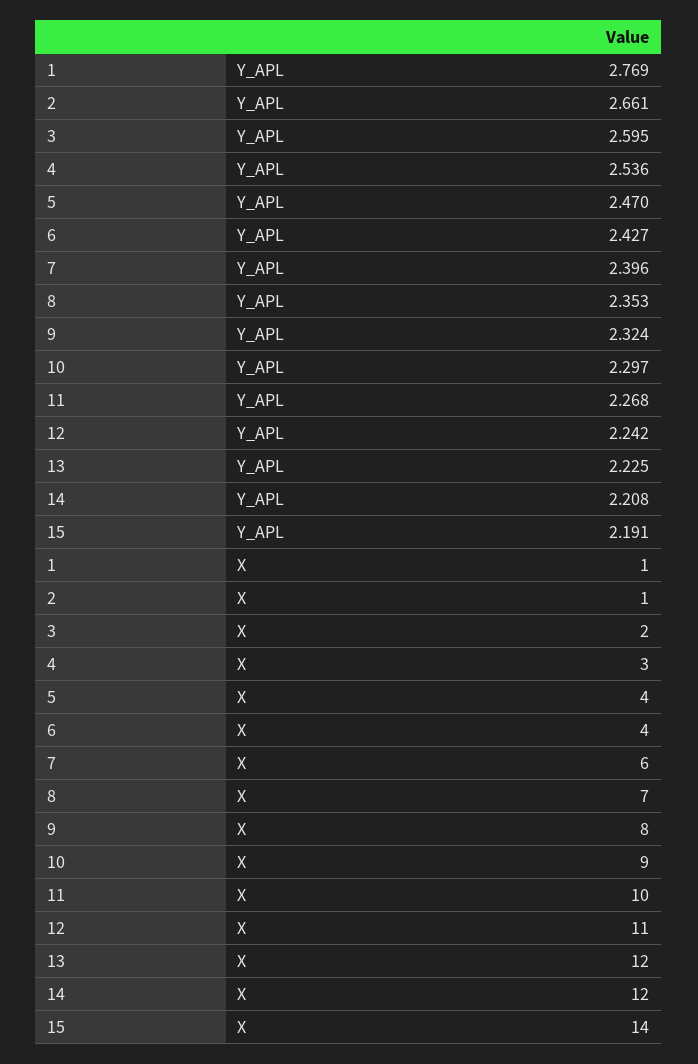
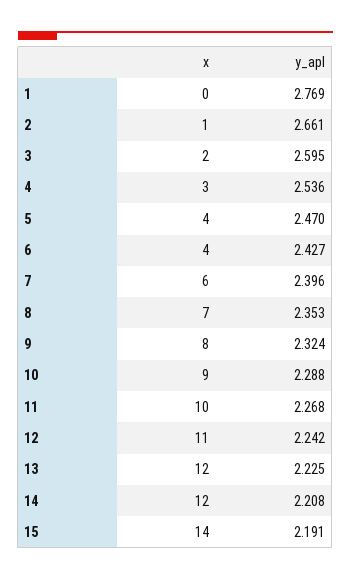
10, Y_APL: 2.297 -> 2.288
1, X: 1 -> 0

